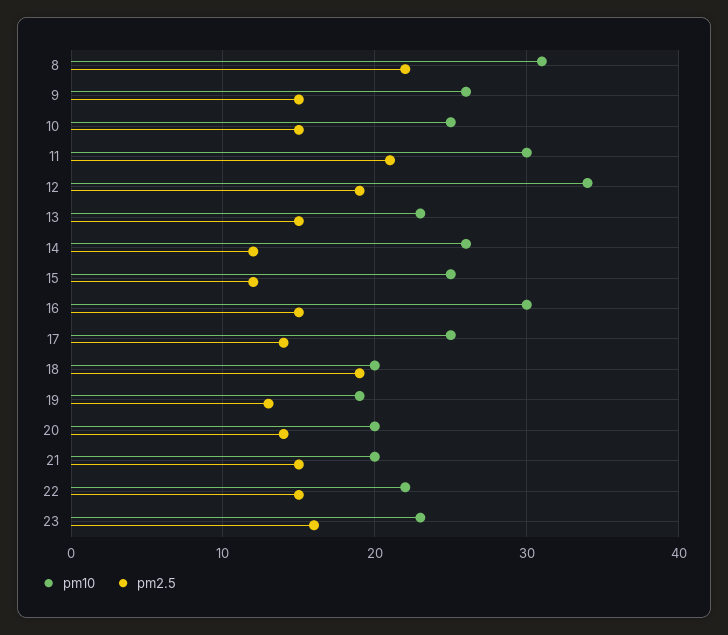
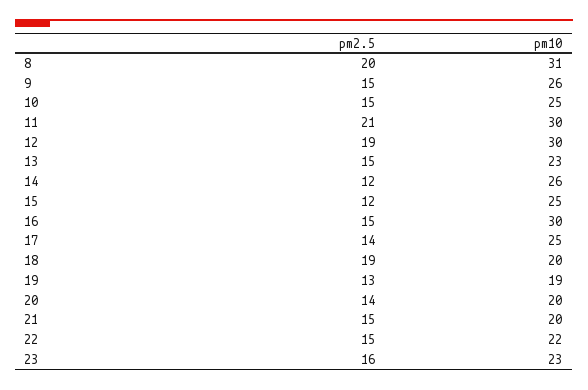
pm2.5, 8: 22 -> 20
pm10, 12: 34 -> 30

